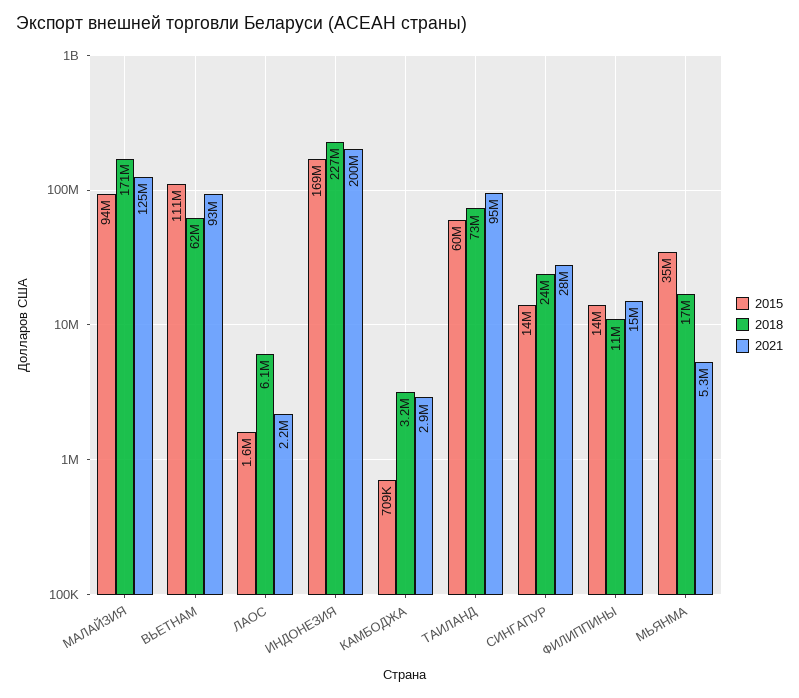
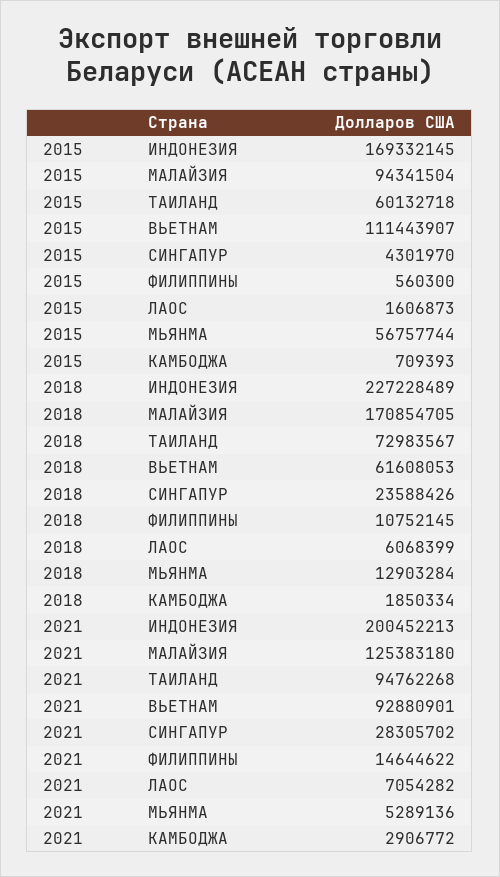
2021, ЛАОС: 2200000 -> 7054282
2018, КАМБОДЖА: 3200000 -> 1850334
2015, СИНГАПУР: 14000000 -> 4301970
2015, ФИЛИППИНЫ: 14000000 -> 560300
2015, МЬЯНМА: 35000000 -> 56757744
2018, МЬЯНМА: 17000000 -> 12903284

